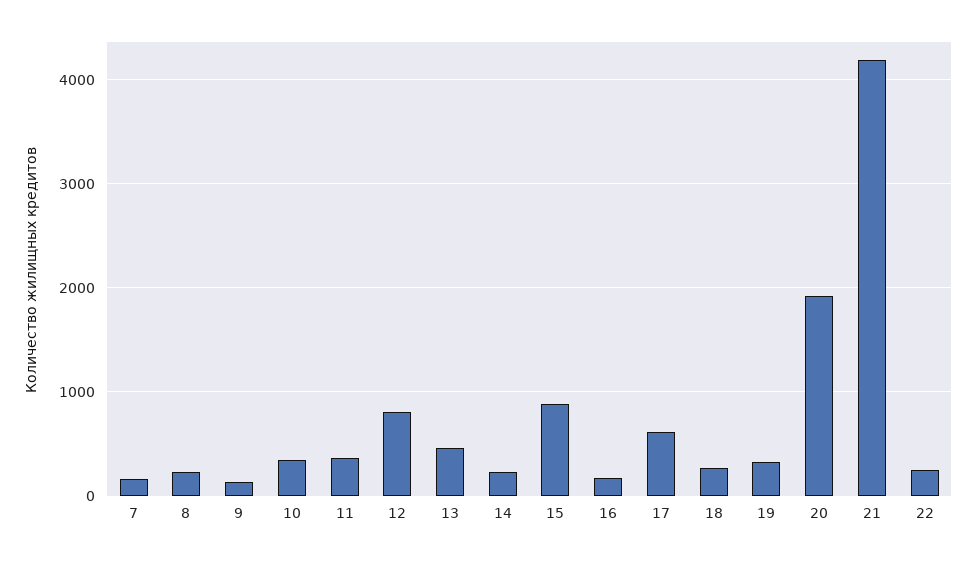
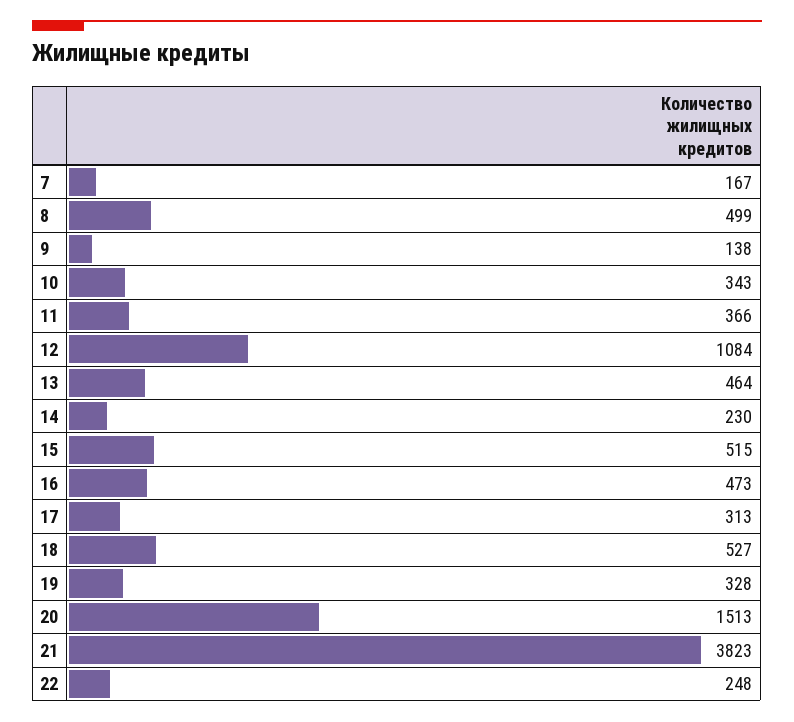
8: 200 -> 499
12: 800 -> 1084
15: 900 -> 515
16: 200 -> 473
17: 600 -> 313
18: 300 -> 527
20: 1900 -> 1513
21: 4200 -> 3823

